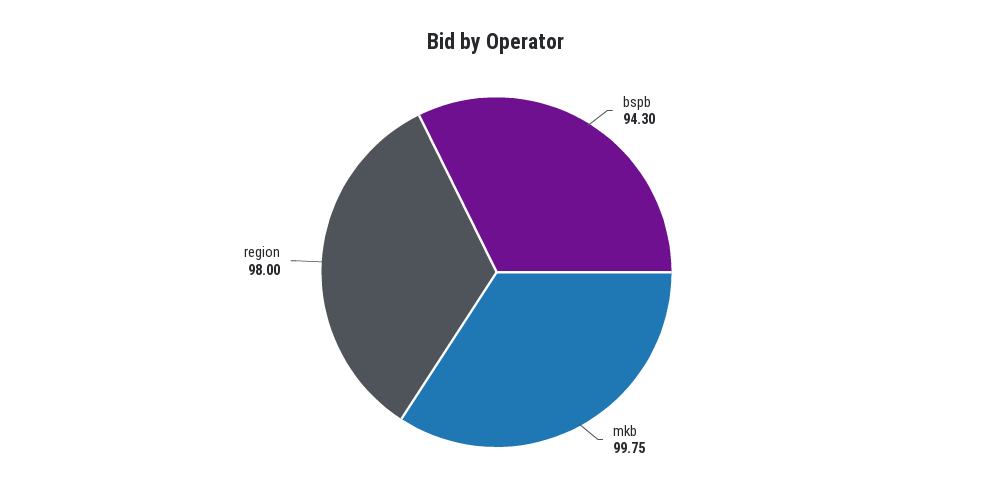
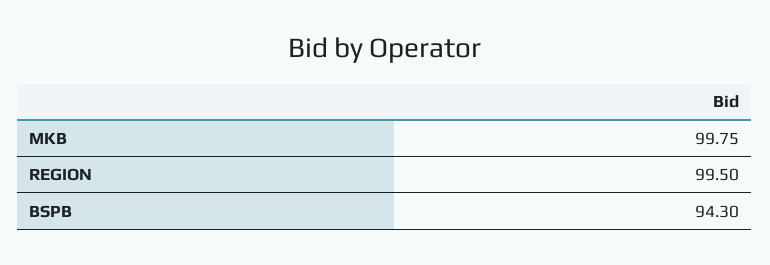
region: 98 -> 99.5

